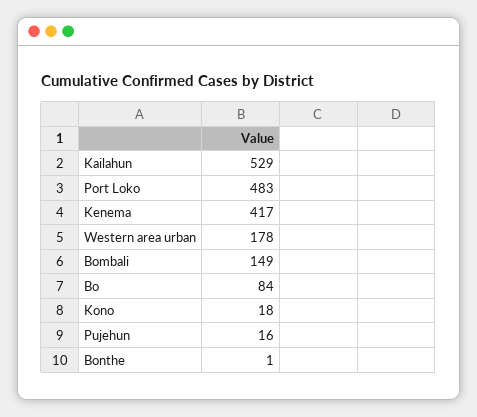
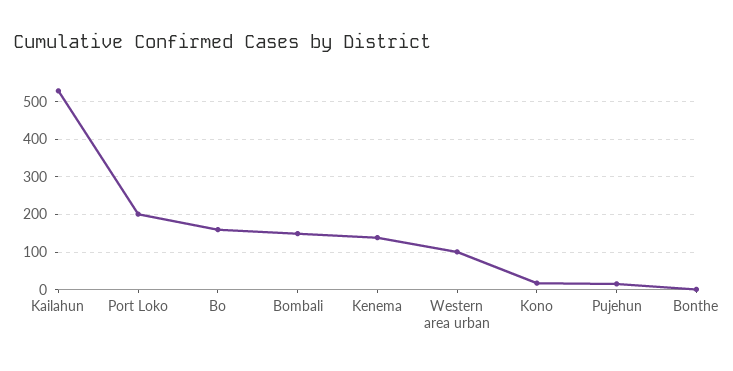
Port Loko: 483 -> 200
Kenema: 417 -> 140
Western area urban: 178 -> 100
Bo: 84 -> 160

